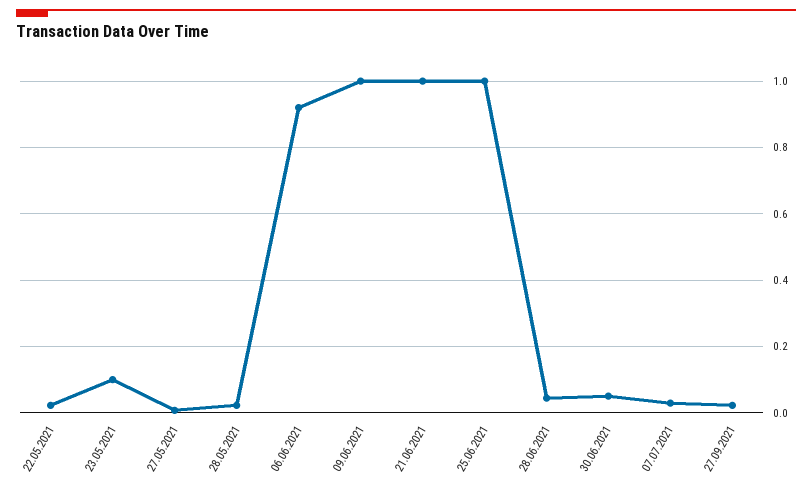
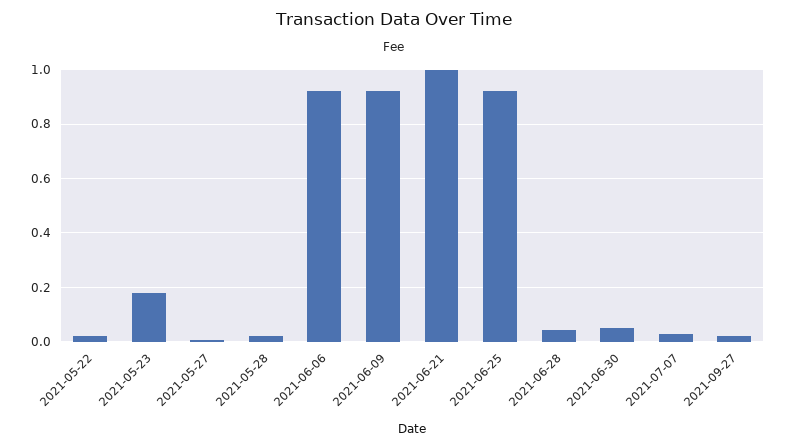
23.05.2021: 0.1 -> 0.175
09.06.2021: 1 -> 0.925
25.06.2021: 1 -> 0.925

